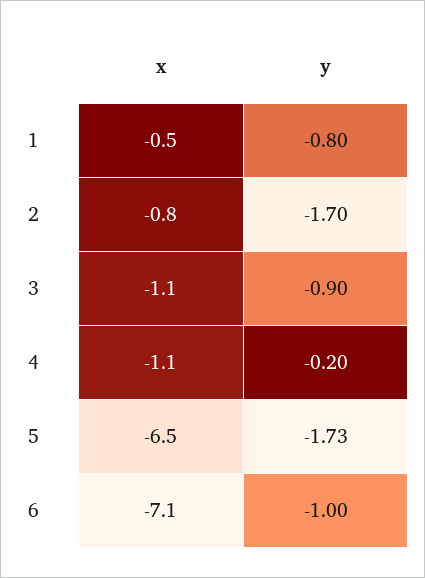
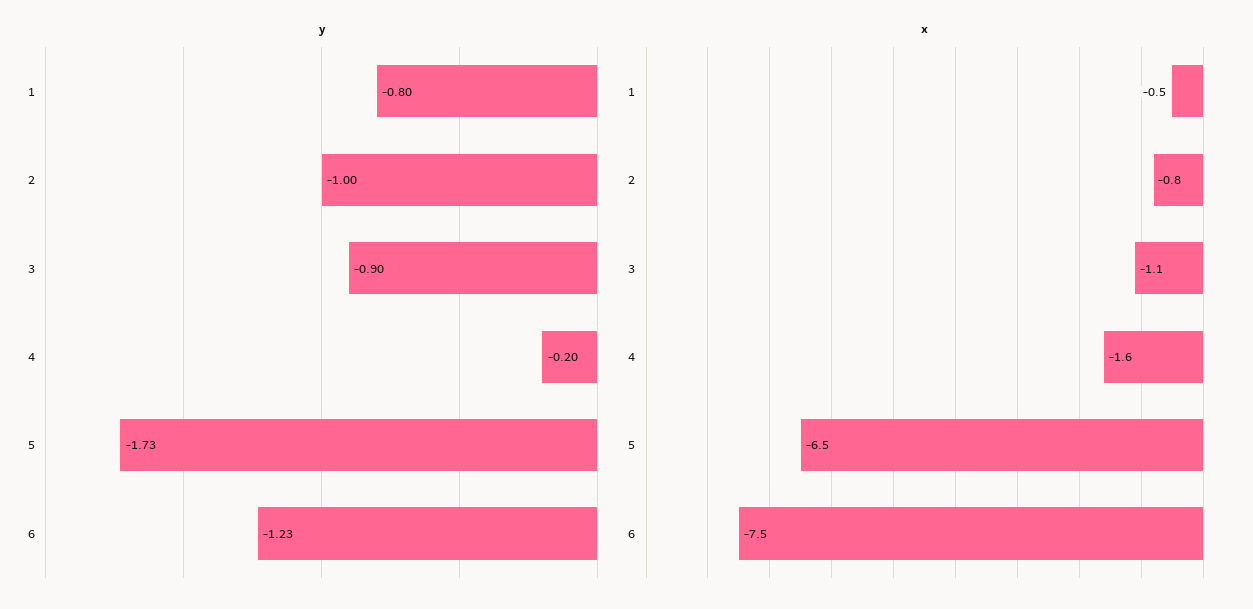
y, 2: -1.7 -> -1
x, 4: -1.1 -> -1.6
x, 6: -7.1 -> -7.5
y, 6: -1 -> -1.23

